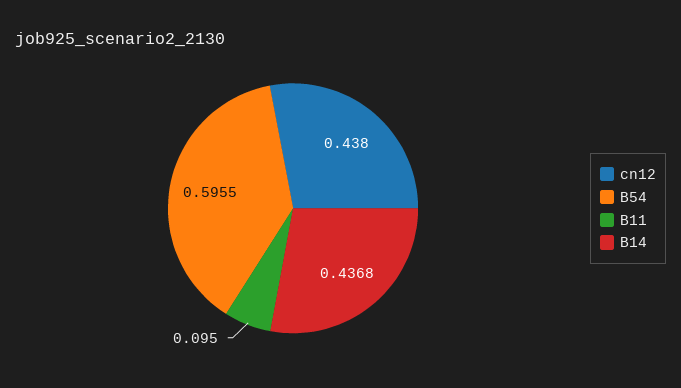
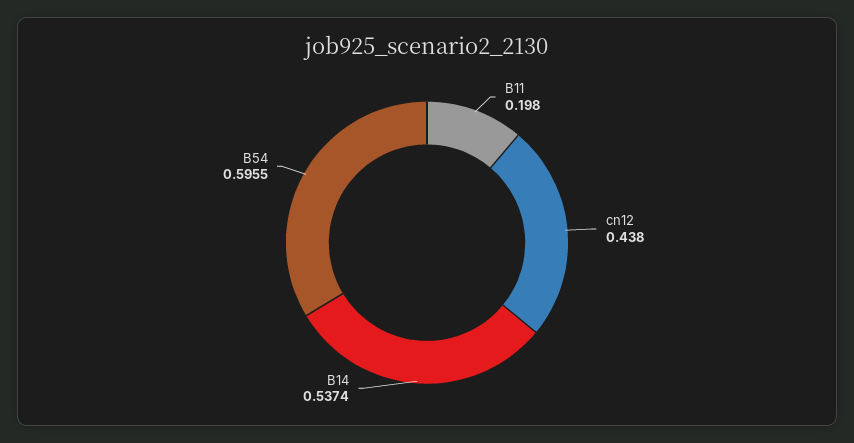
B11: 0.095 -> 0.198
B14: 0.4368 -> 0.5374

